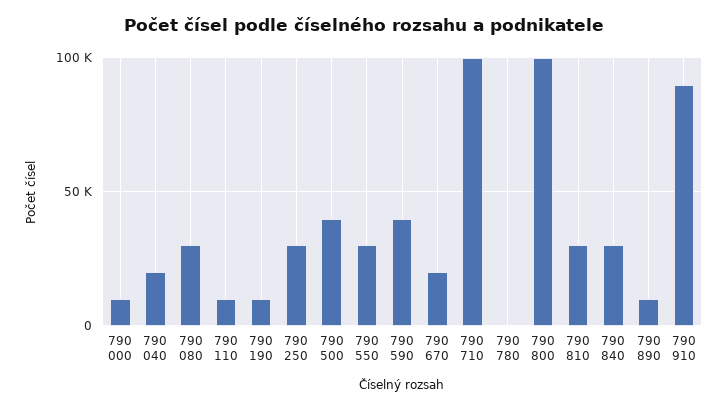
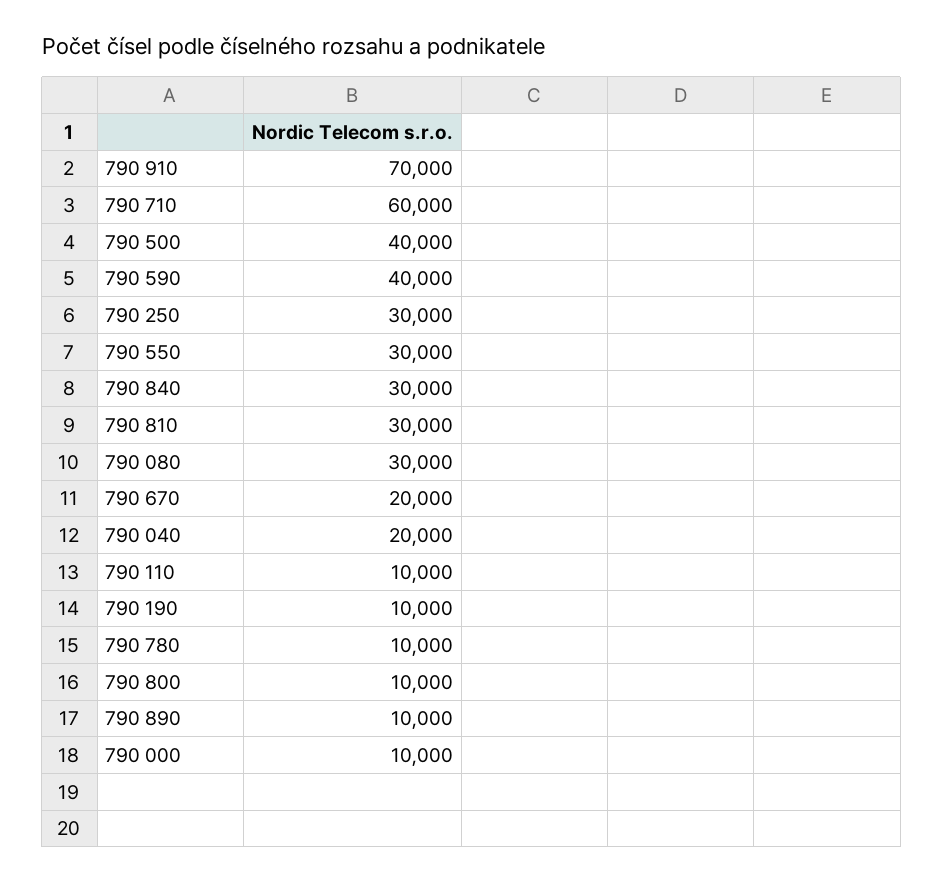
790 710: 100000 -> 60000
790 780: 0 -> 10000
790 800: 100000 -> 10000
790 910: 90000 -> 70000

